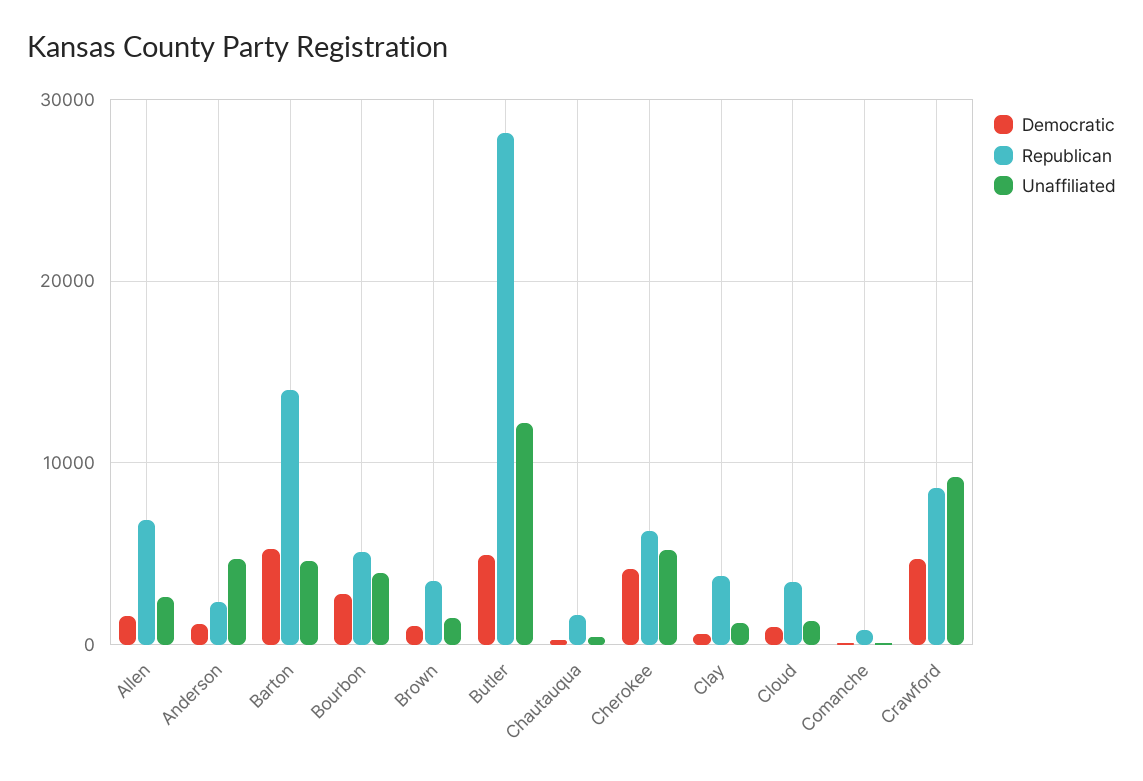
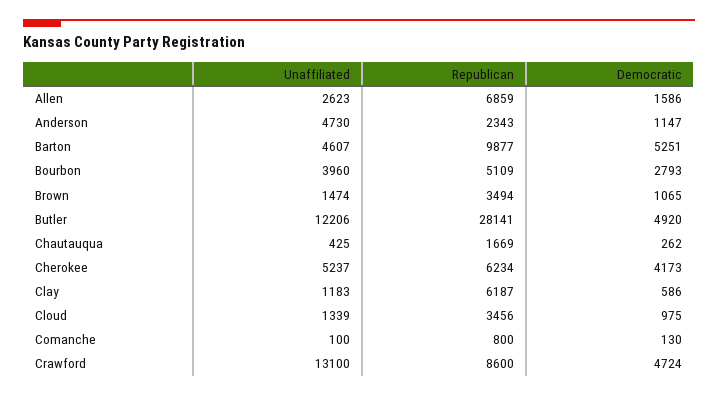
Republican, Barton: 14000 -> 9877
Republican, Clay: 4000 -> 6187
Unaffiliated, Crawford: 9000 -> 13100

